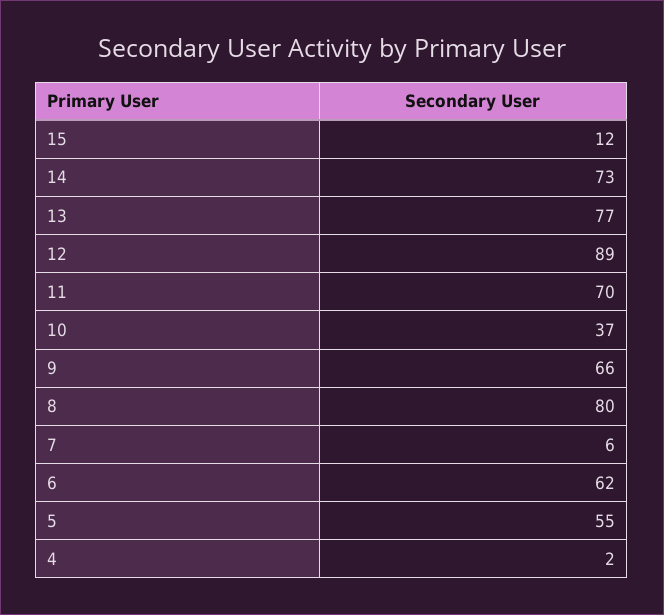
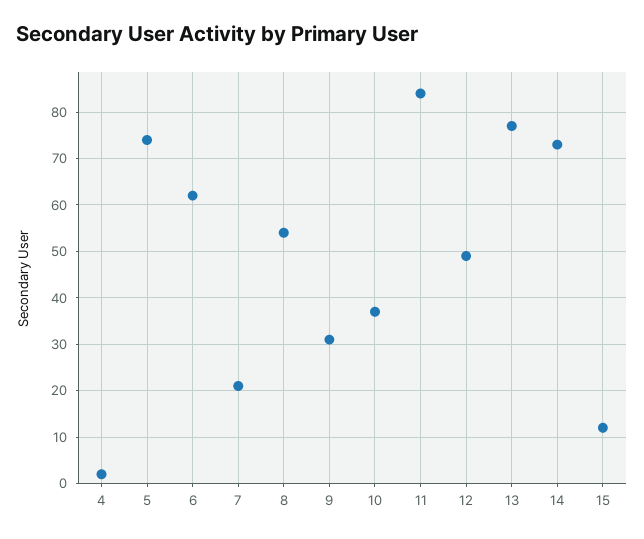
12: 89 -> 50
11: 70 -> 85
9: 66 -> 30
8: 80 -> 55
7: 6 -> 20
5: 55 -> 75

